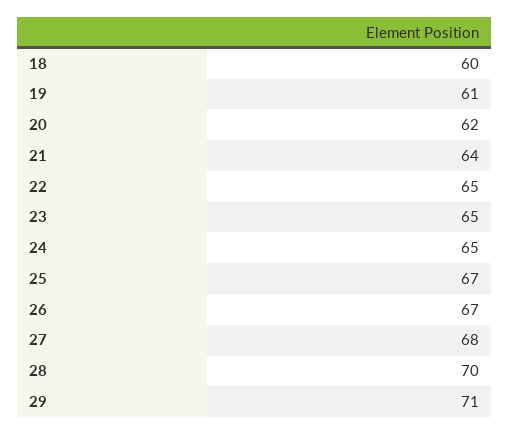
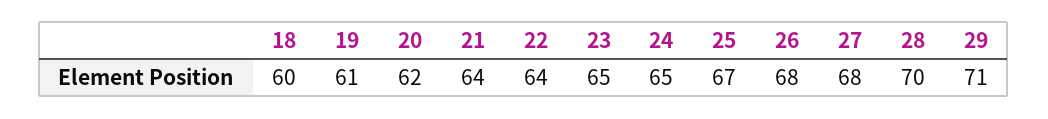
22: 65 -> 64
26: 67 -> 68

